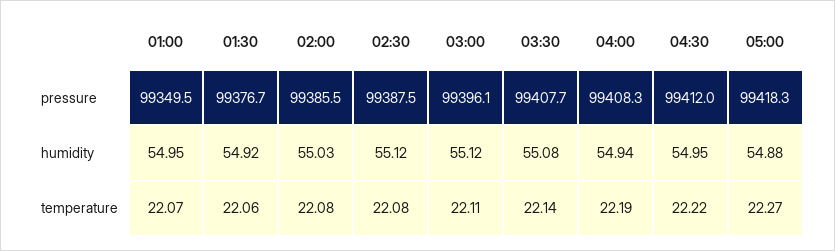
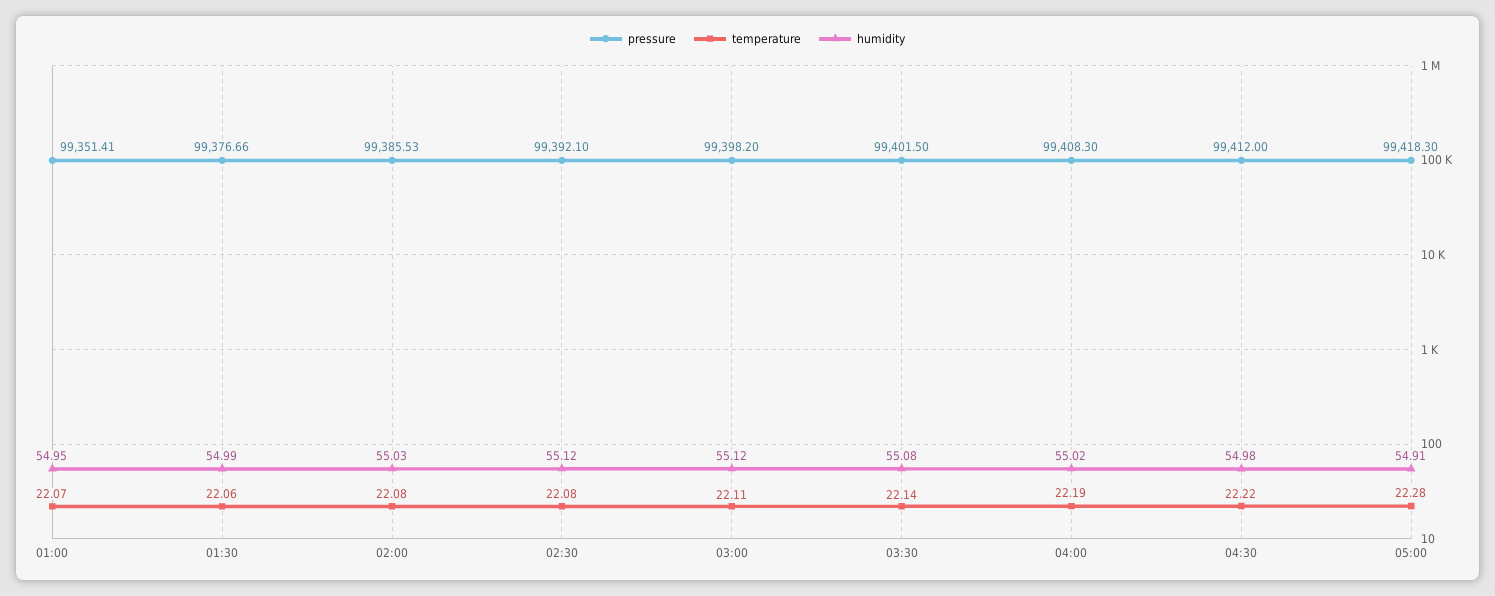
pressure, 01:00: 99349.5 -> 99351.41
pressure, 02:30: 99387.5 -> 99392.1
pressure, 03:00: 99396.1 -> 99398.2
pressure, 03:30: 99407.7 -> 99401.5
humidity, 01:30: 54.92 -> 54.99
humidity, 04:00: 54.94 -> 55.02
humidity, 04:30: 54.95 -> 54.98
humidity, 05:00: 54.88 -> 54.91
temperature, 05:00: 22.27 -> 22.28

